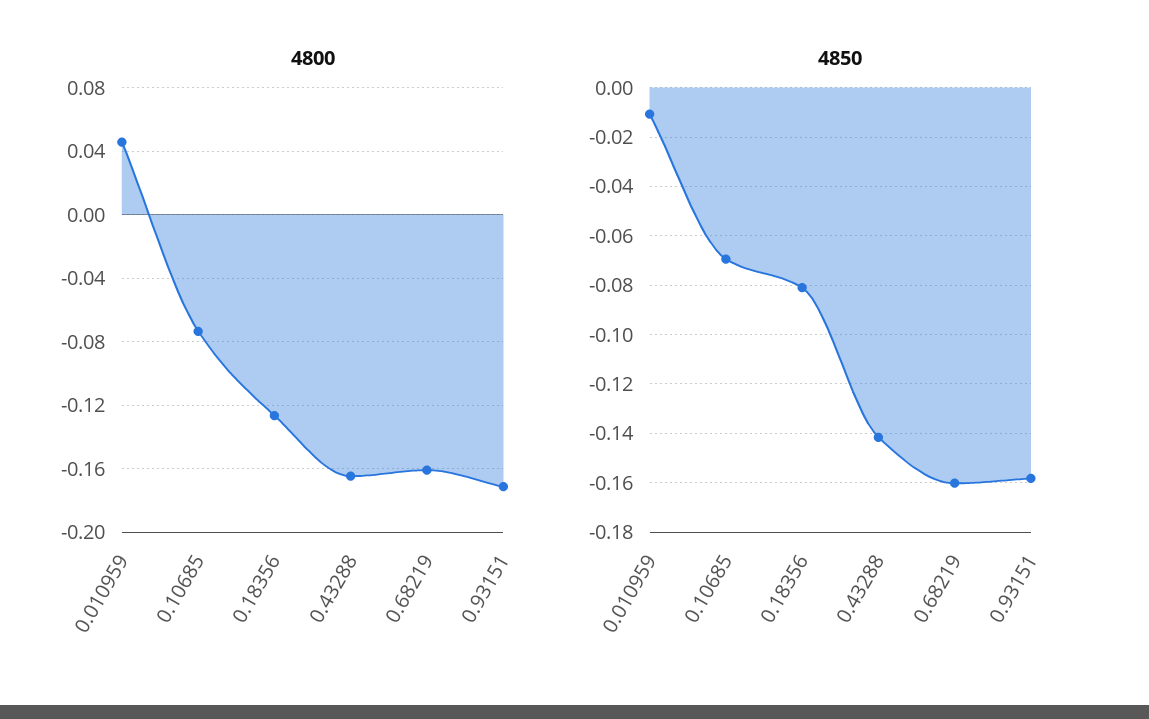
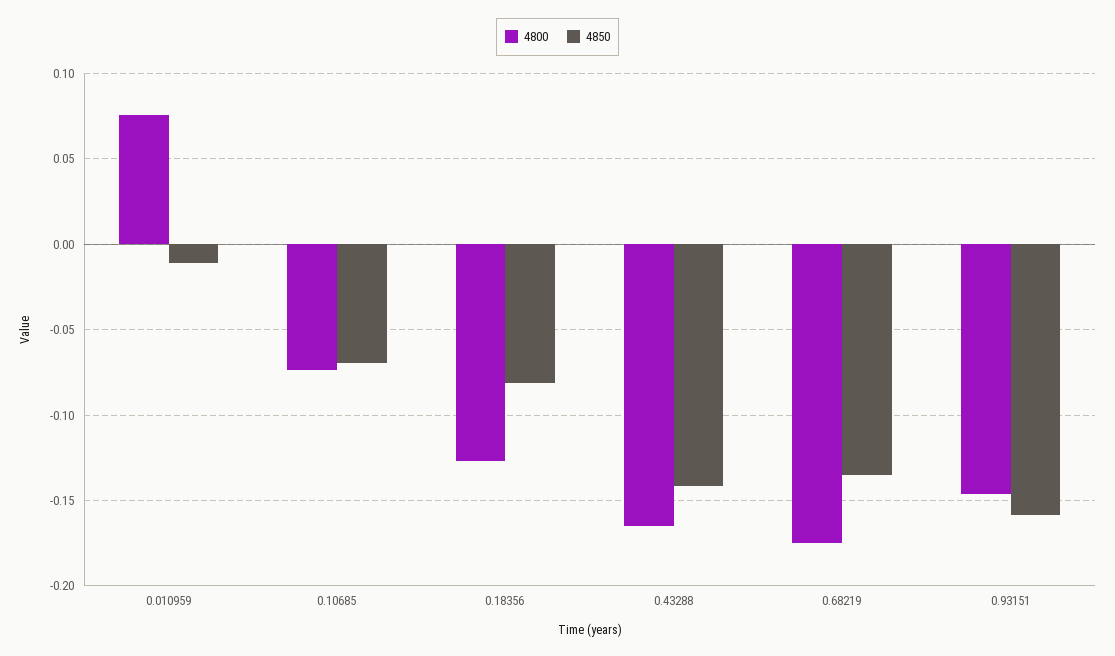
4800, 0.010959: 0.045 -> 0.075
4800, 0.68219: -0.16 -> -0.175
4800, 0.93151: -0.17 -> -0.145
4850, 0.68219: -0.16 -> -0.135

